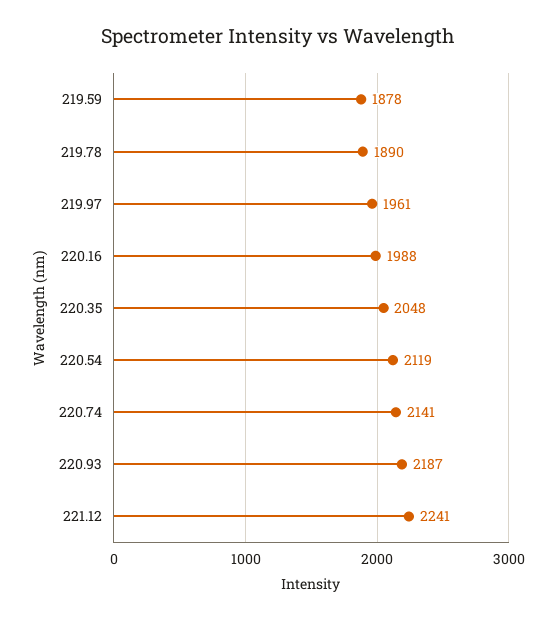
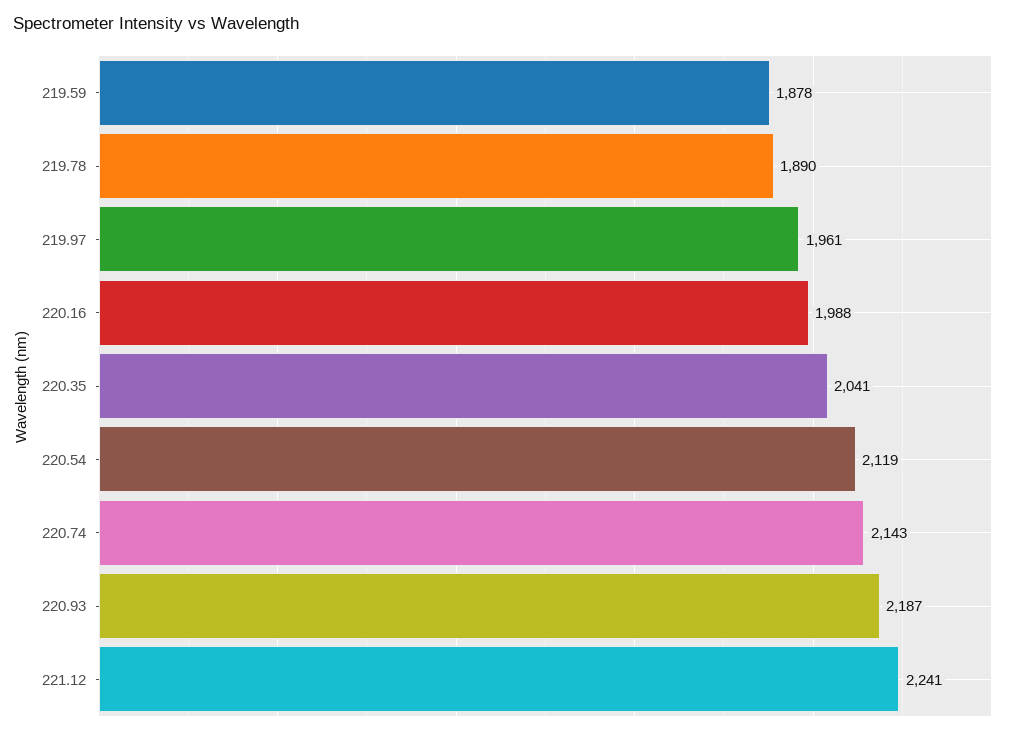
220.35: 2048 -> 2041
220.74: 2141 -> 2143

